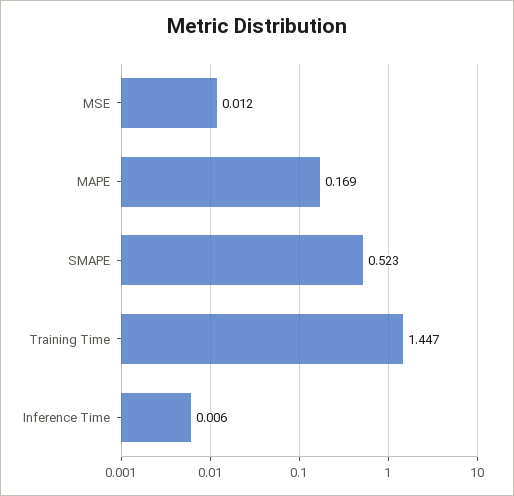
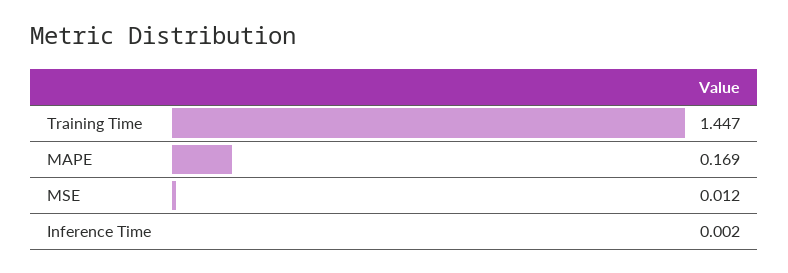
SMAPE: 0.523 -> none
Inference Time: 0.006 -> 0.002

